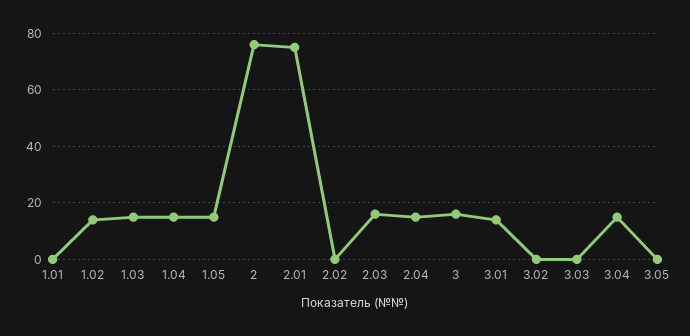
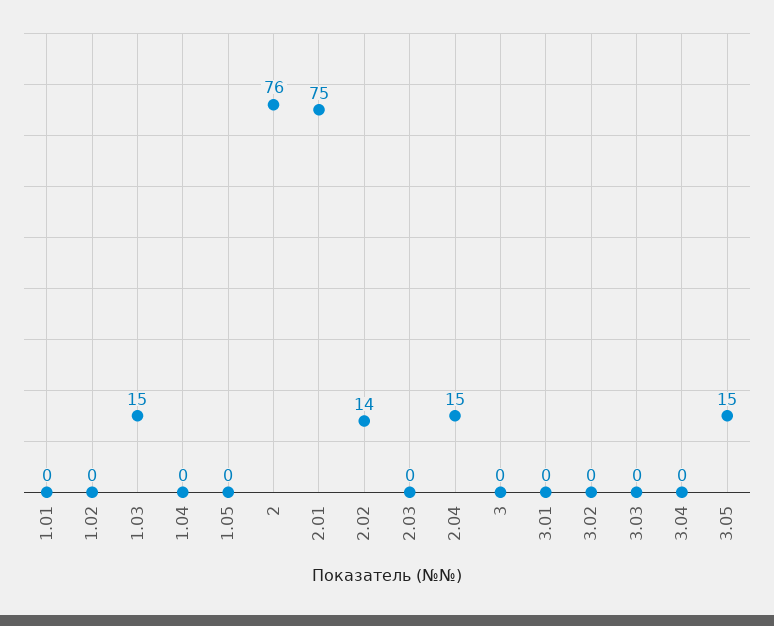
1.02: 15 -> 0
1.04: 15 -> 0
1.05: 15 -> 0
2.02: 0 -> 14
2.03: 15 -> 0
3: 15 -> 0
3.01: 15 -> 0
3.04: 15 -> 0
3.05: 0 -> 15

